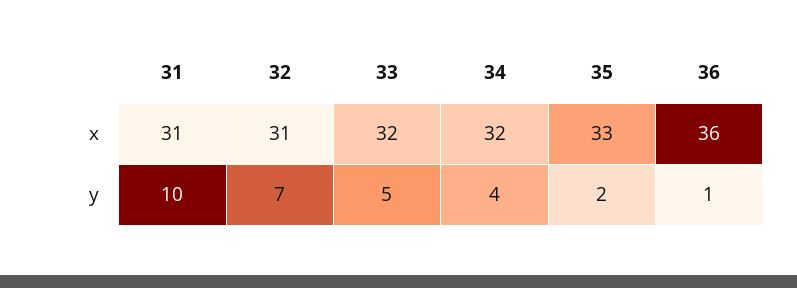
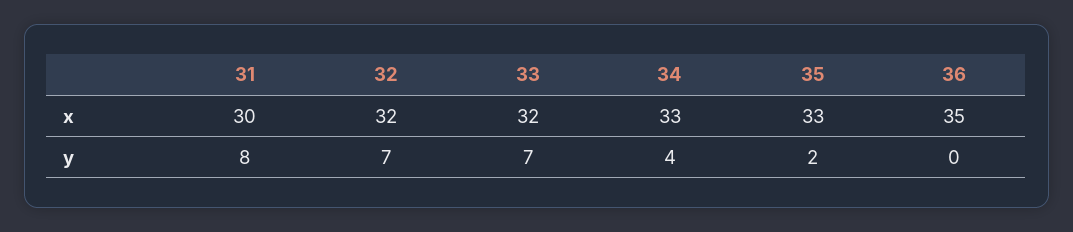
31, x: 31 -> 30
32, x: 31 -> 32
34, x: 32 -> 33
36, x: 36 -> 35
31, y: 10 -> 8
33, y: 5 -> 7
36, y: 1 -> 0

